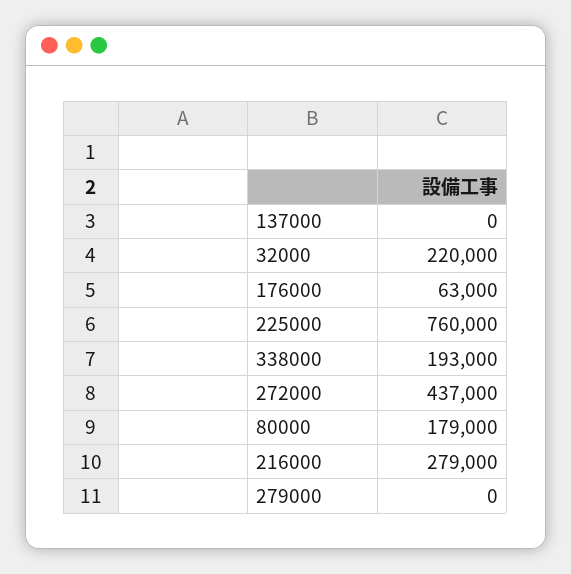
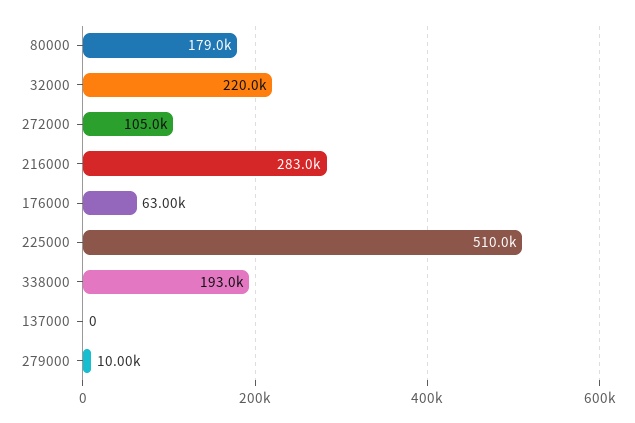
225000: 760000 -> 510000
272000: 437000 -> 105000
216000: 279000 -> 283000
279000: 0 -> 10000

